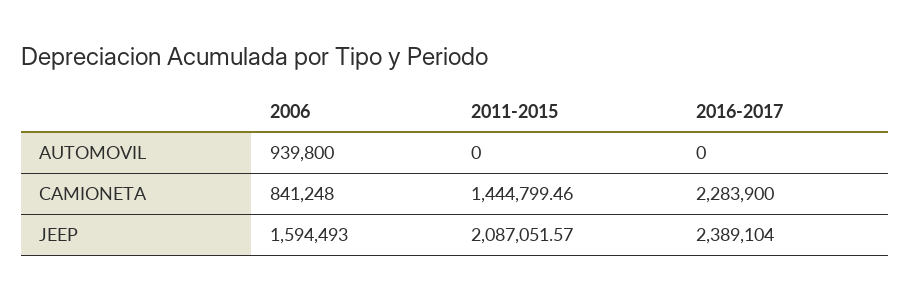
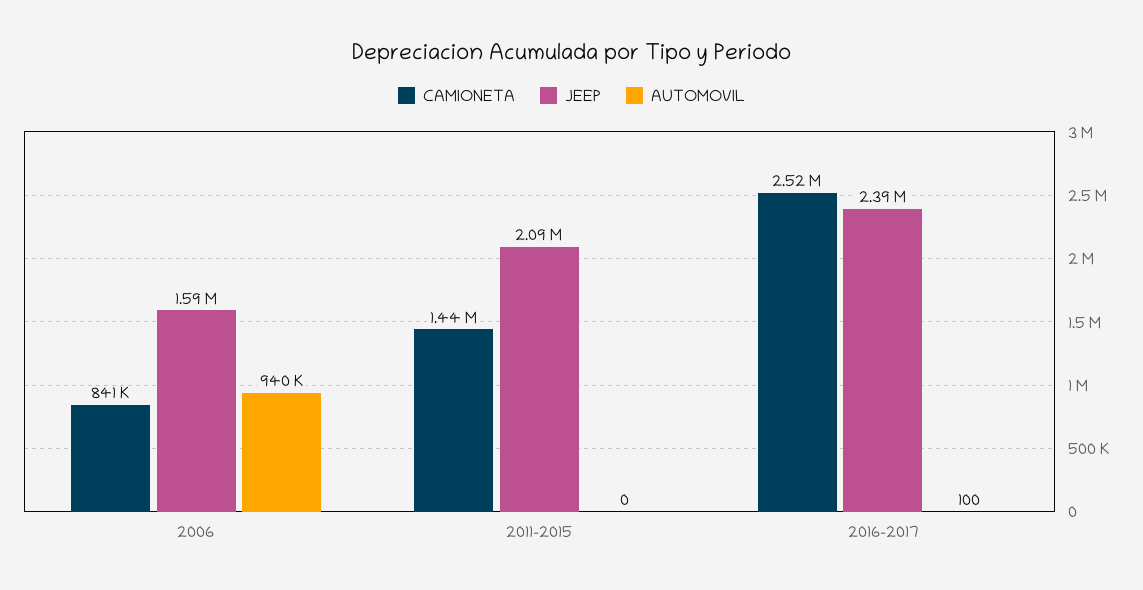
AUTOMOVIL, 2016-2017: 0 -> 100
CAMIONETA, 2016-2017: 2283900 -> 2520000

